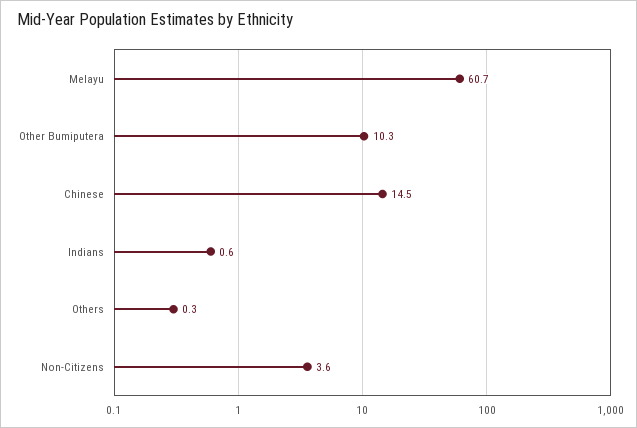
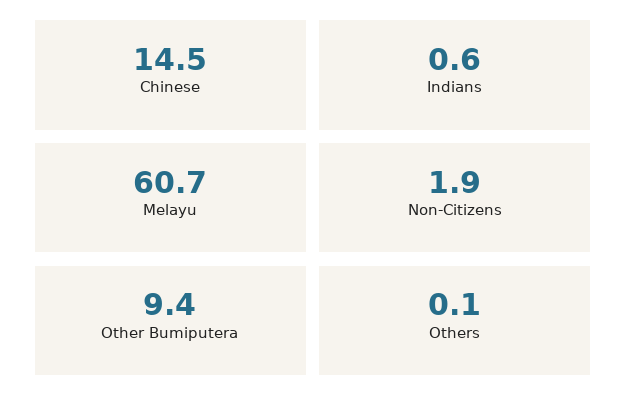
Other Bumiputera: 10.3 -> 9.4
Others: 0.3 -> 0.1
Non-Citizens: 3.6 -> 1.9

